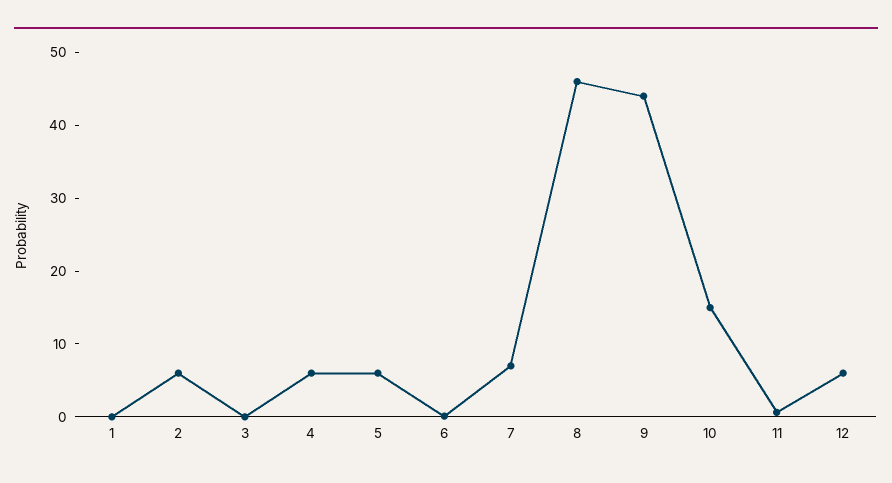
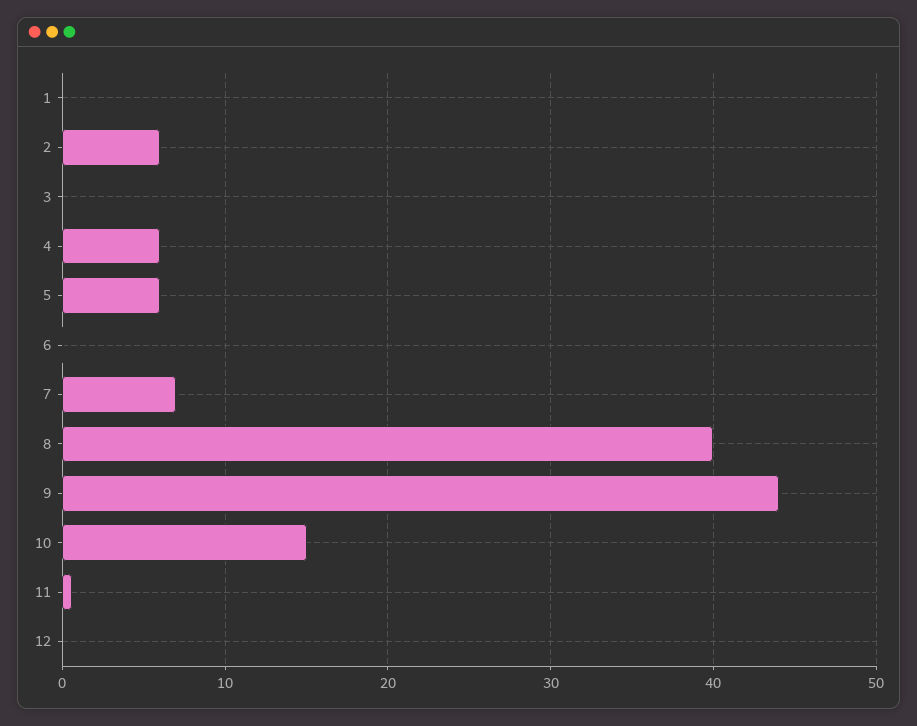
8: 46 -> 40
12: 6 -> 0

